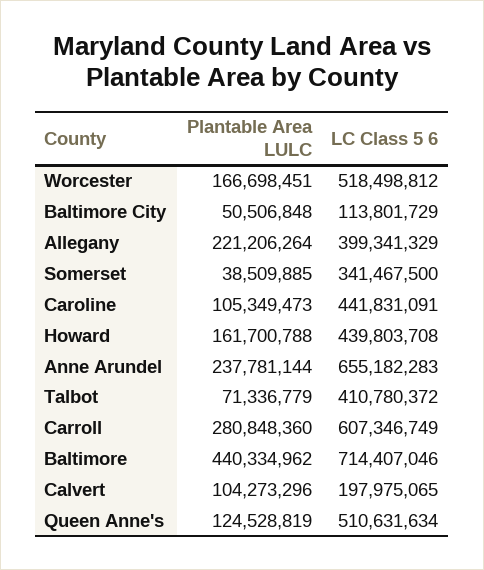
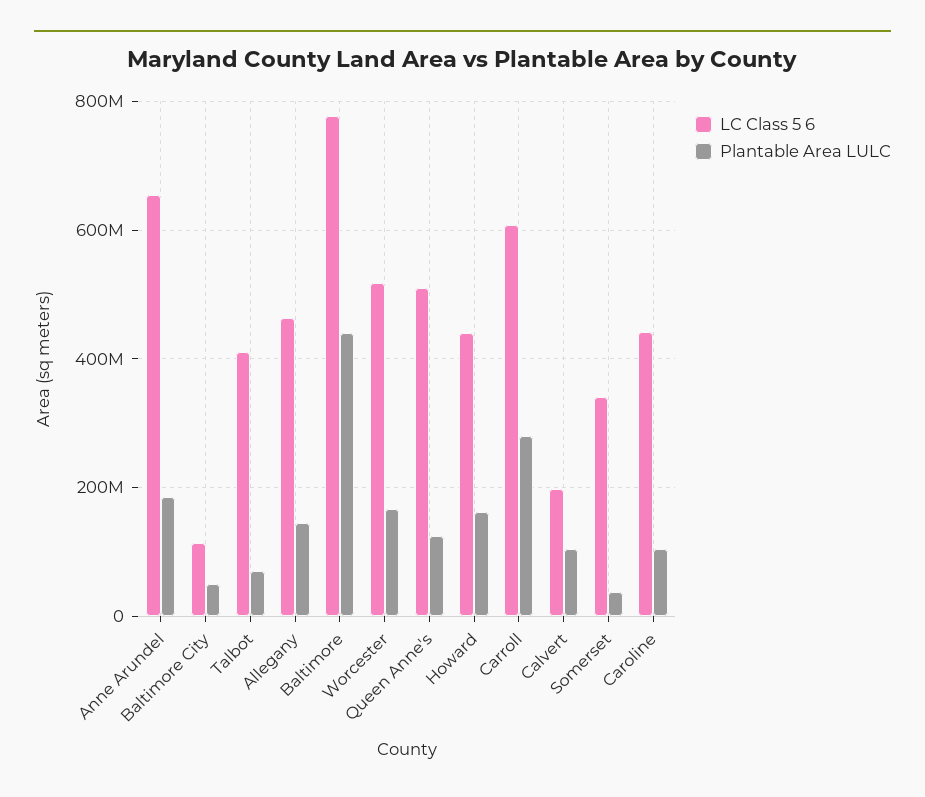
Plantable Area LULC, Allegany: 221206264 -> 140000000
LC Class 5 6, Allegany: 399341329 -> 460000000
Plantable Area LULC, Anne Arundel: 237781144 -> 180000000
LC Class 5 6, Baltimore: 714407046 -> 780000000

